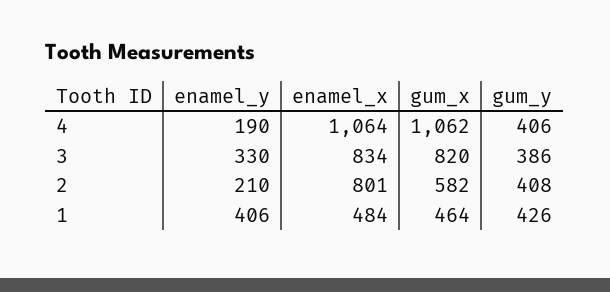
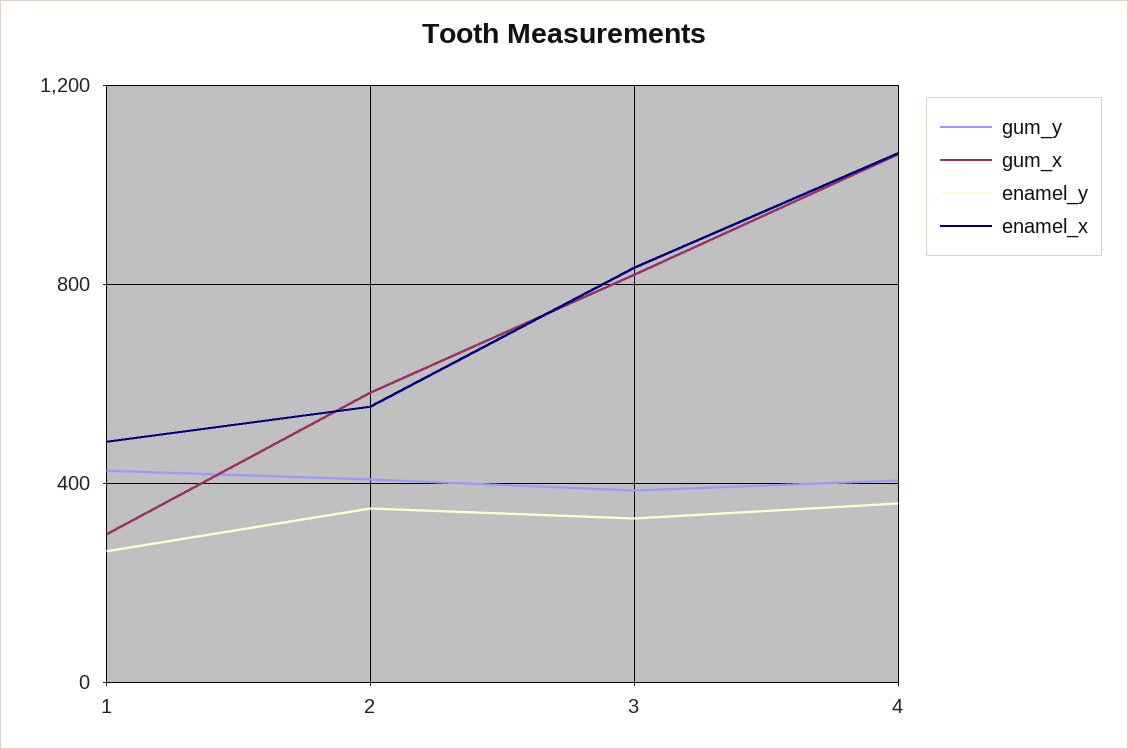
enamel_y, 4: 190 -> 350
enamel_y, 2: 210 -> 350
enamel_x, 2: 801 -> 550
enamel_y, 1: 406 -> 250
gum_x, 1: 464 -> 300

